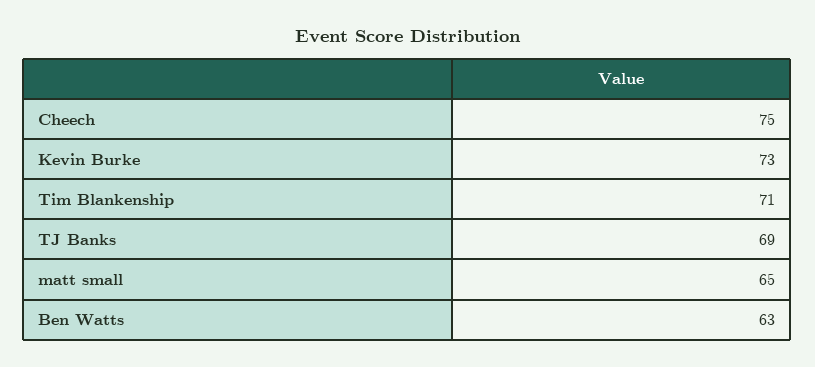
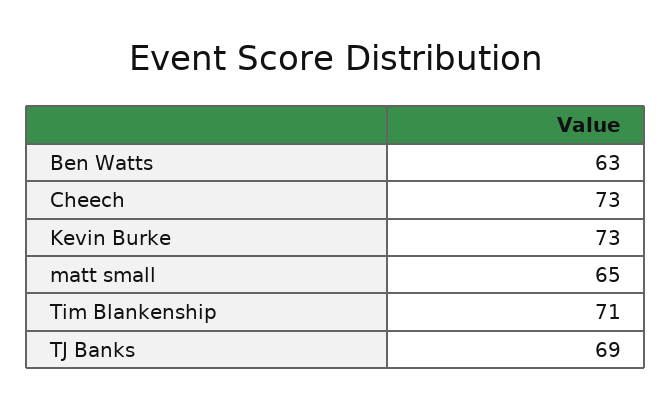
Cheech: 75 -> 73

